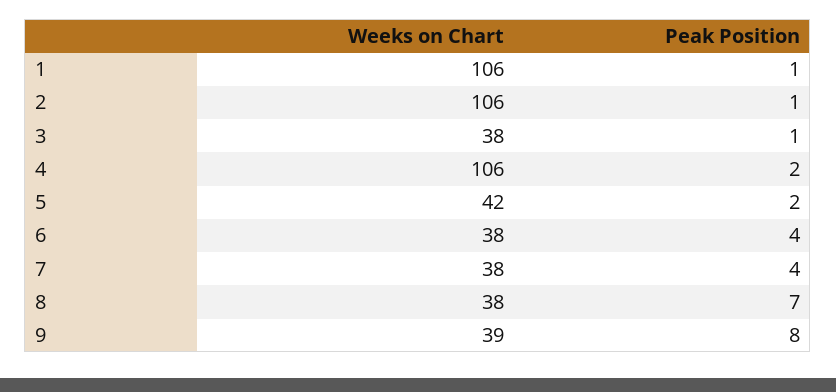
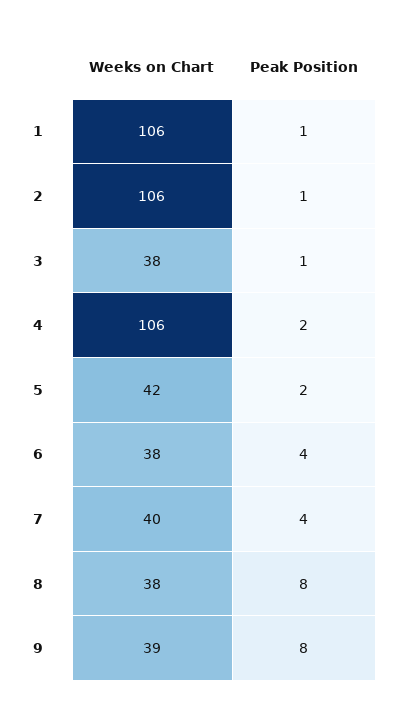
Weeks on Chart, 7: 38 -> 40
Peak Position, 8: 7 -> 8

